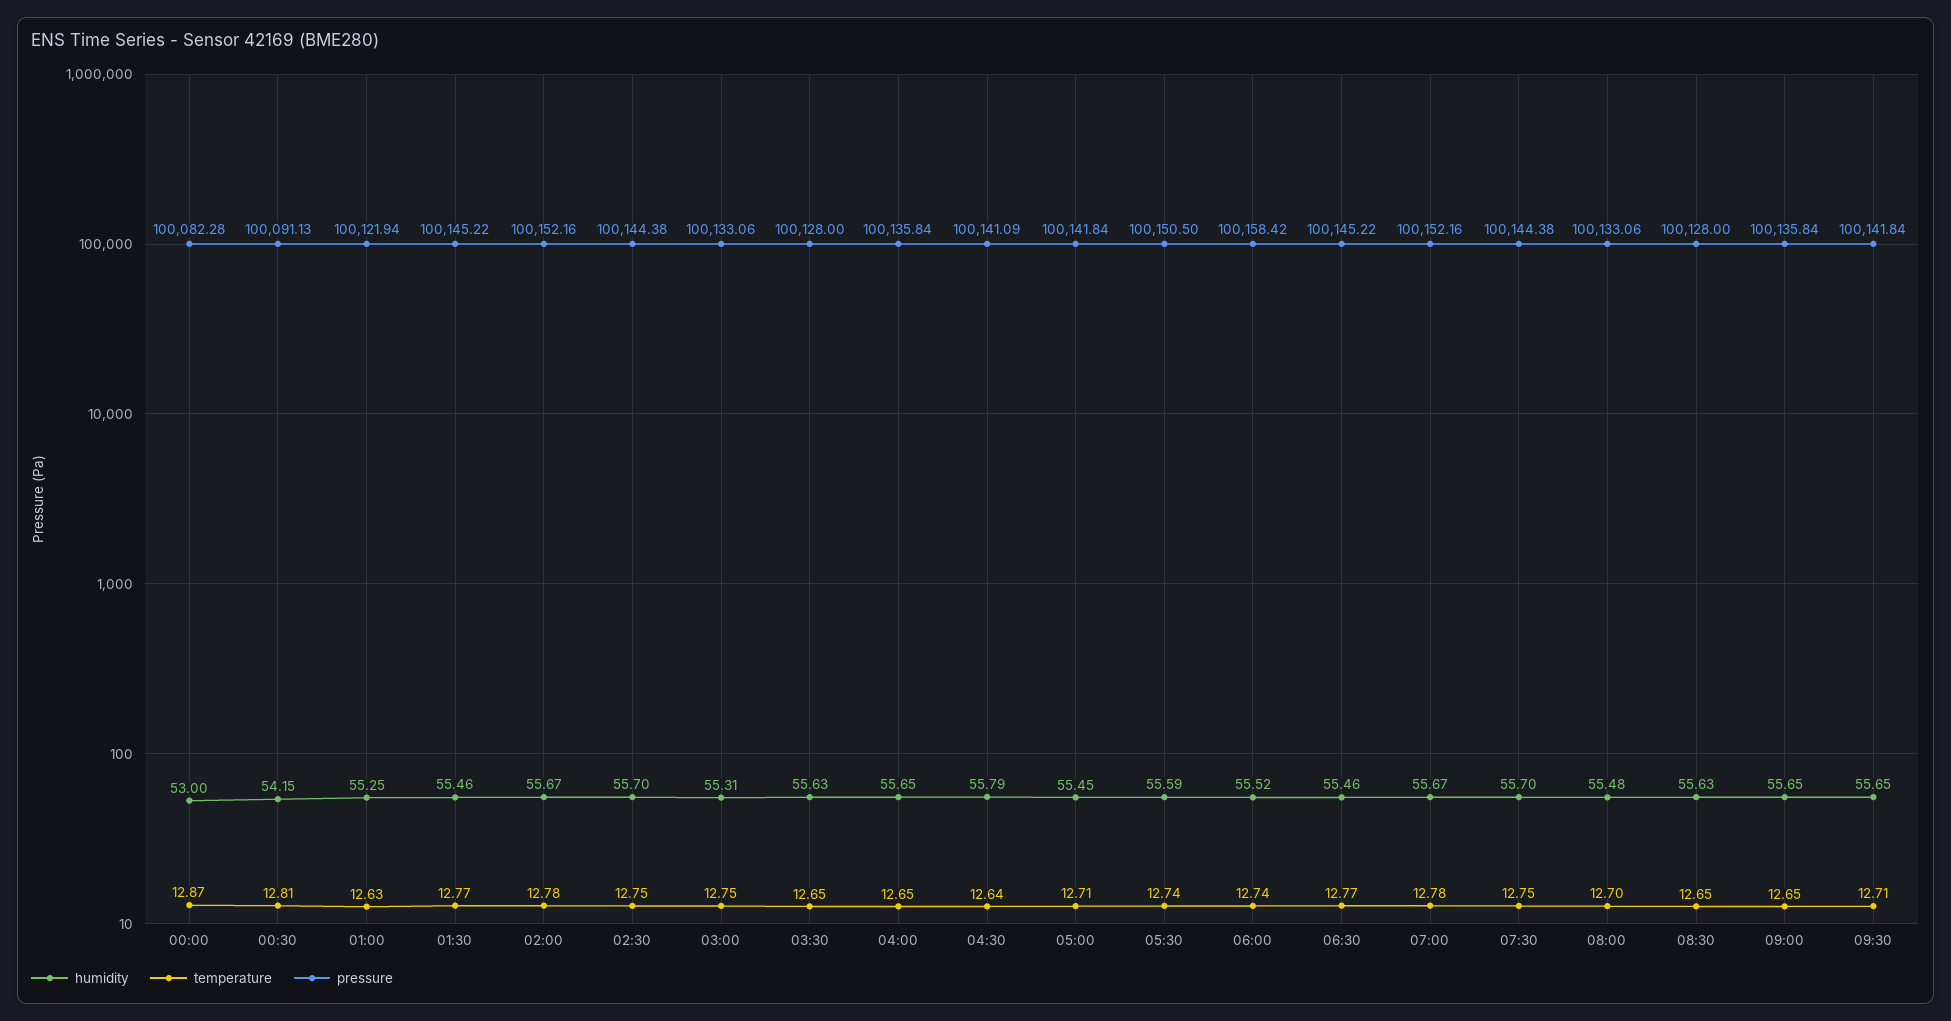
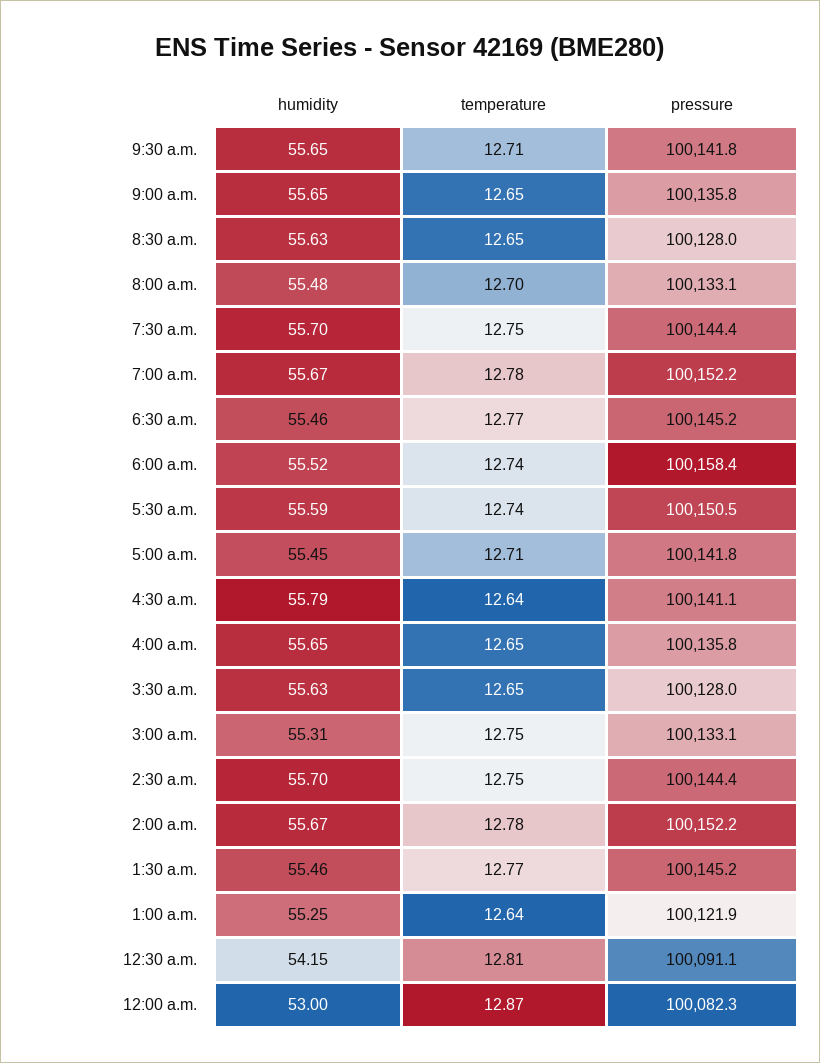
temperature, 01:00: 12.63 -> 12.64

